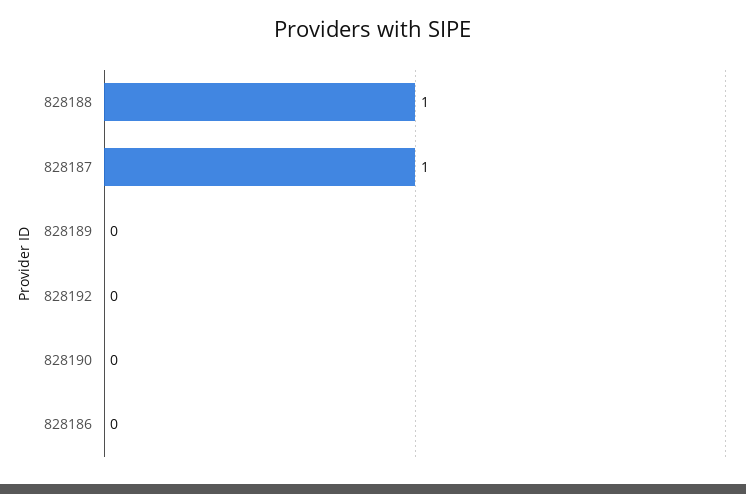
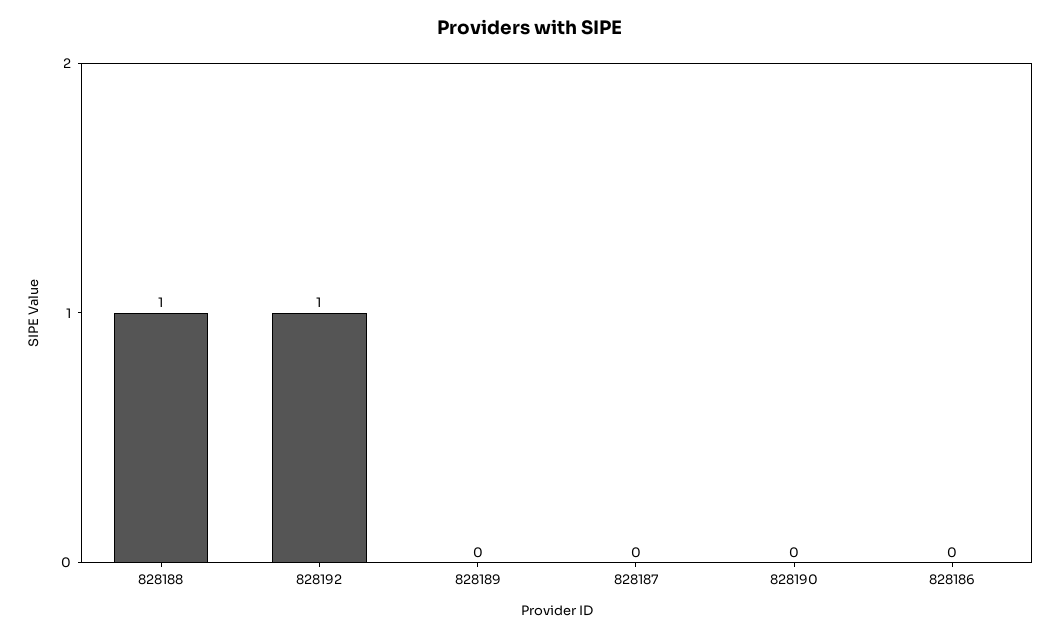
828187: 1 -> 0
828192: 0 -> 1

